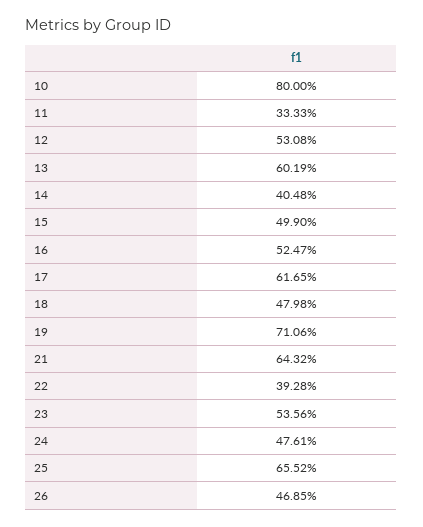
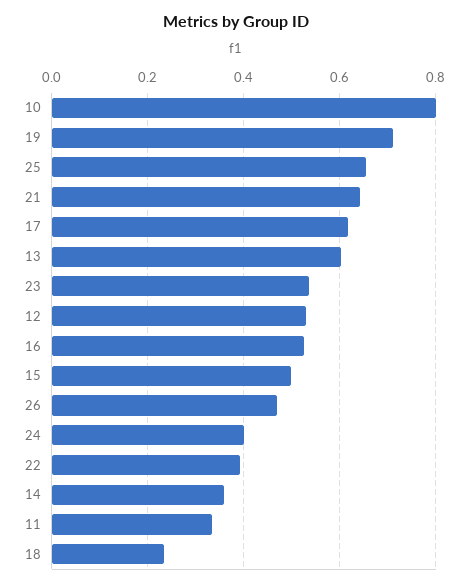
14: 0.4048 -> 0.36
18: 0.4798 -> 0.24
24: 0.4761 -> 0.4

